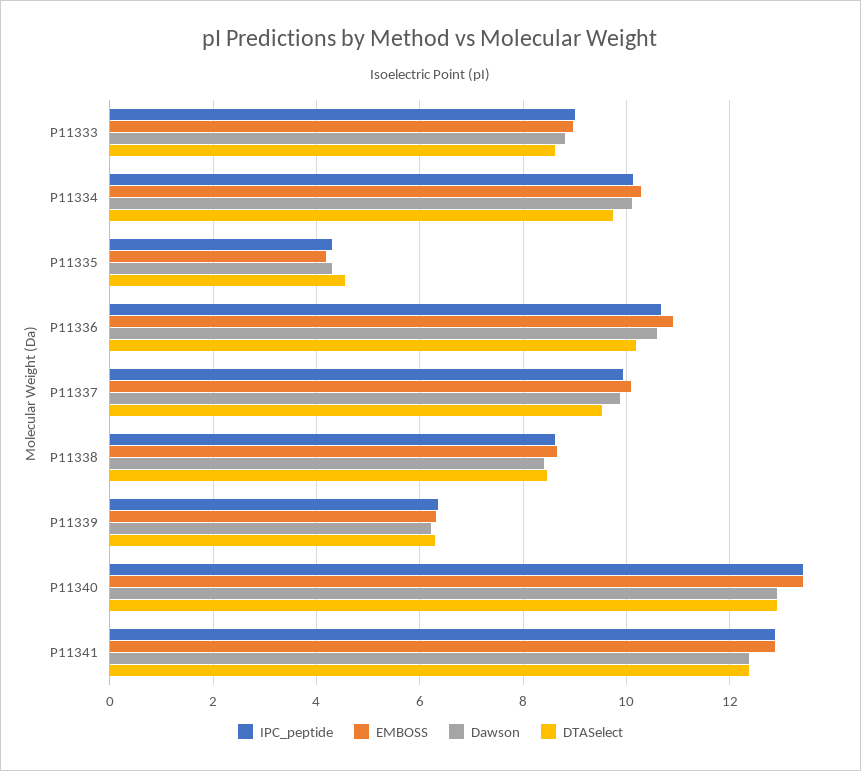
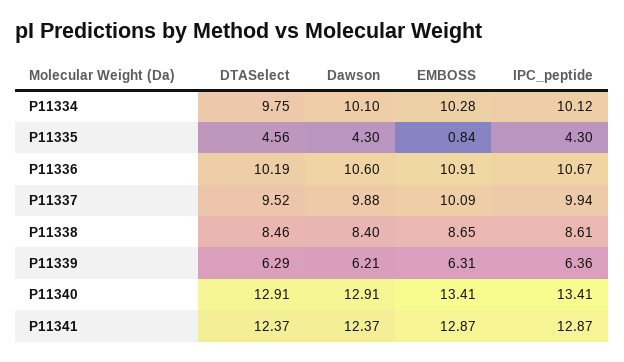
IPC_peptide, P11333: 9 -> none
EMBOSS, P11333: 9 -> none
Dawson, P11333: 8.8 -> none
DTASelect, P11333: 8.6 -> none
EMBOSS, P11335: 4.2 -> 0.84

